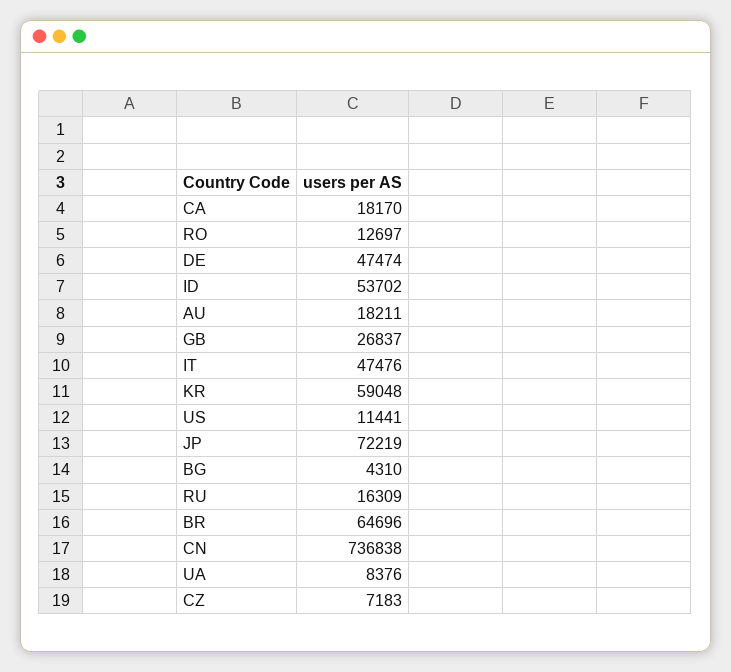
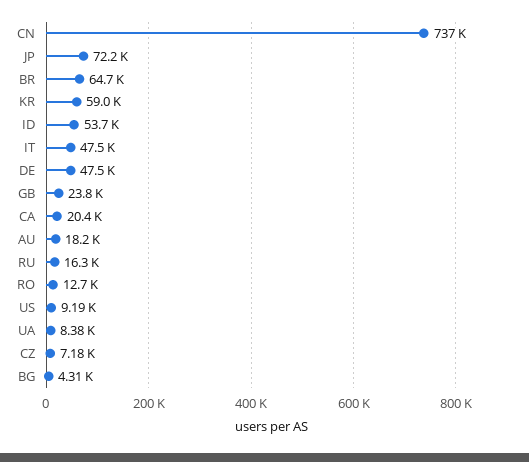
CA: 18170 -> 20400
GB: 26837 -> 23800
US: 11441 -> 9190

